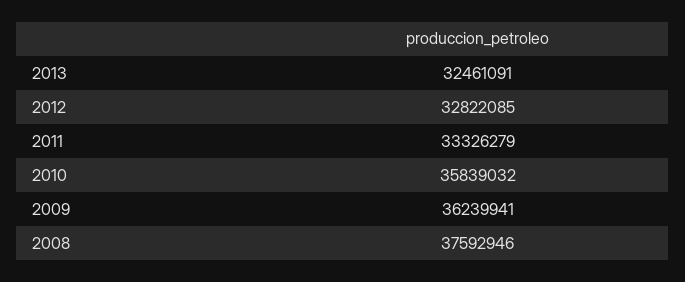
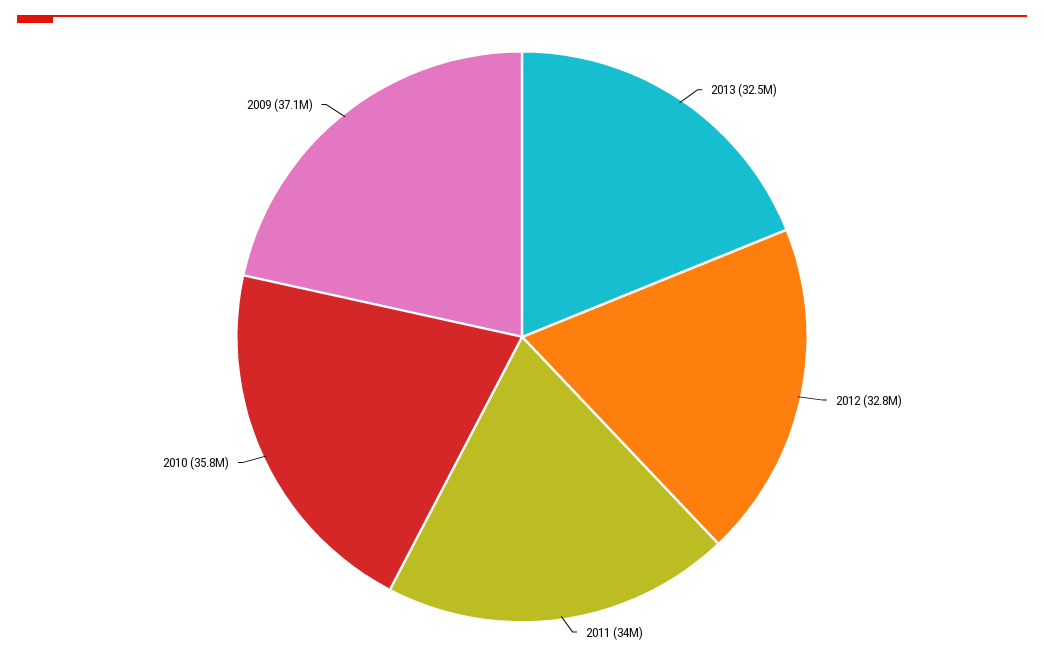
2011: 33326279 -> 34000000
2009: 36239941 -> 37100000
2008: 37592946 -> none

